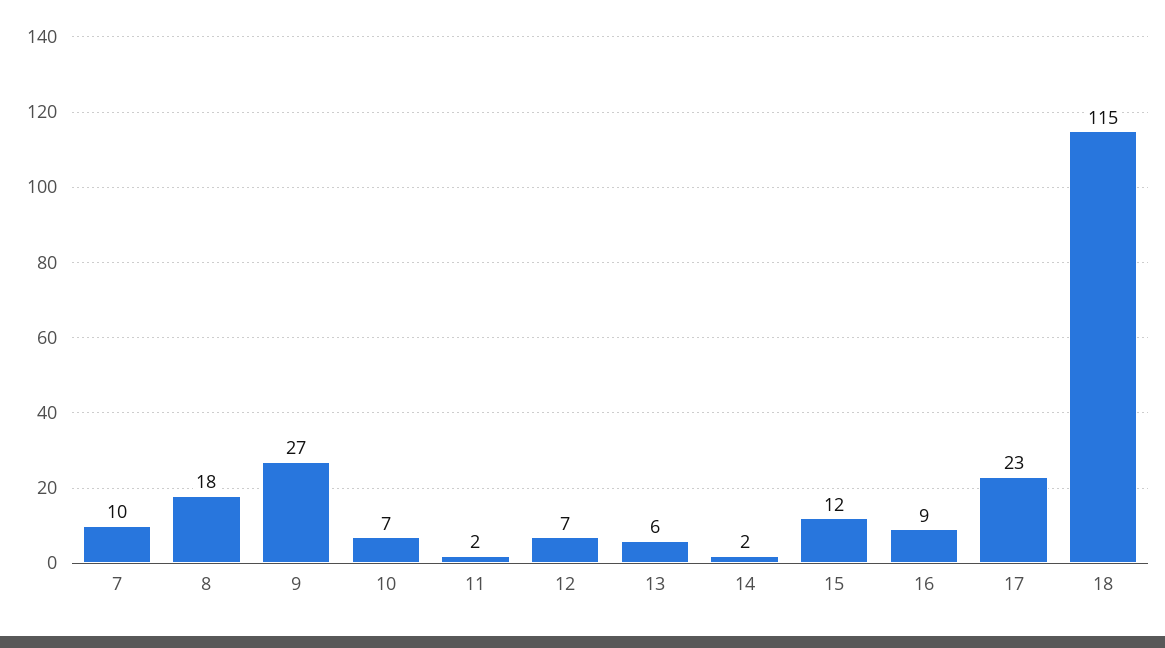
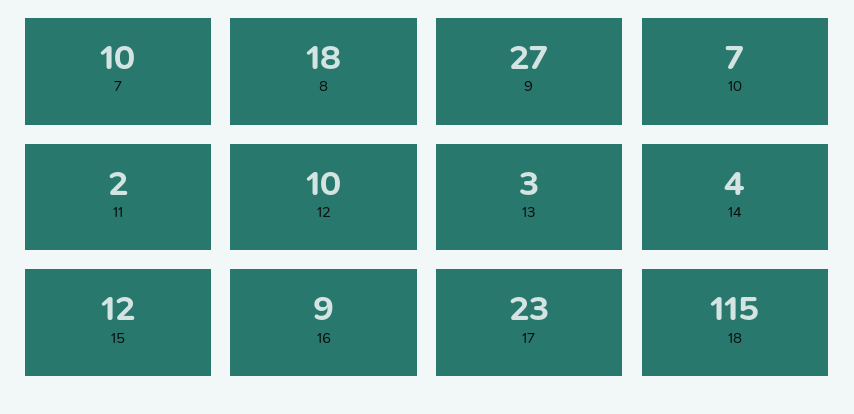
12: 7 -> 10
13: 6 -> 3
14: 2 -> 4

